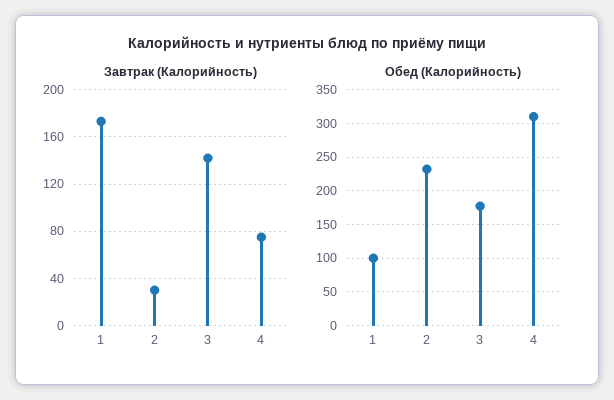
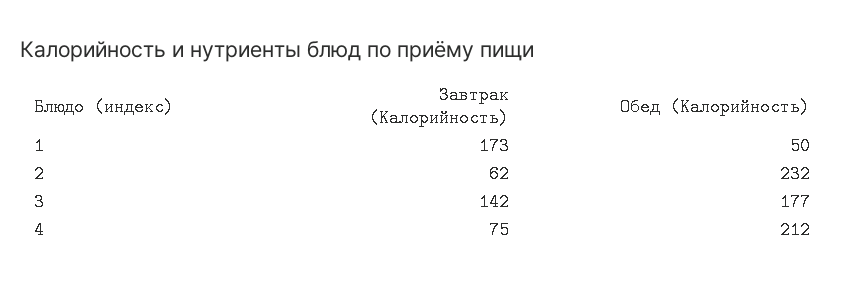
Завтрак (Калорийность), 2: 30 -> 62
Обед (Калорийность), 1: 100 -> 50
Обед (Калорийность), 4: 310 -> 212

